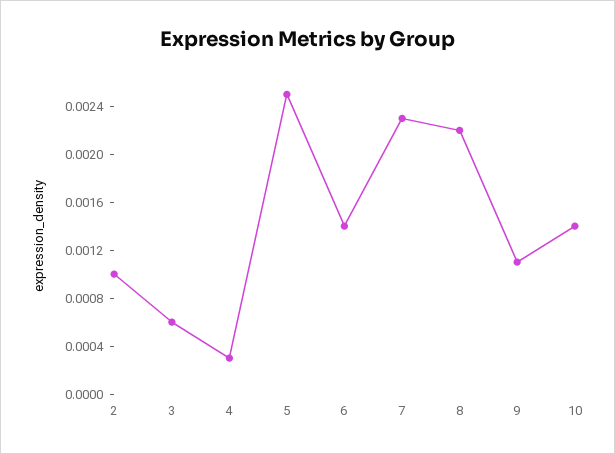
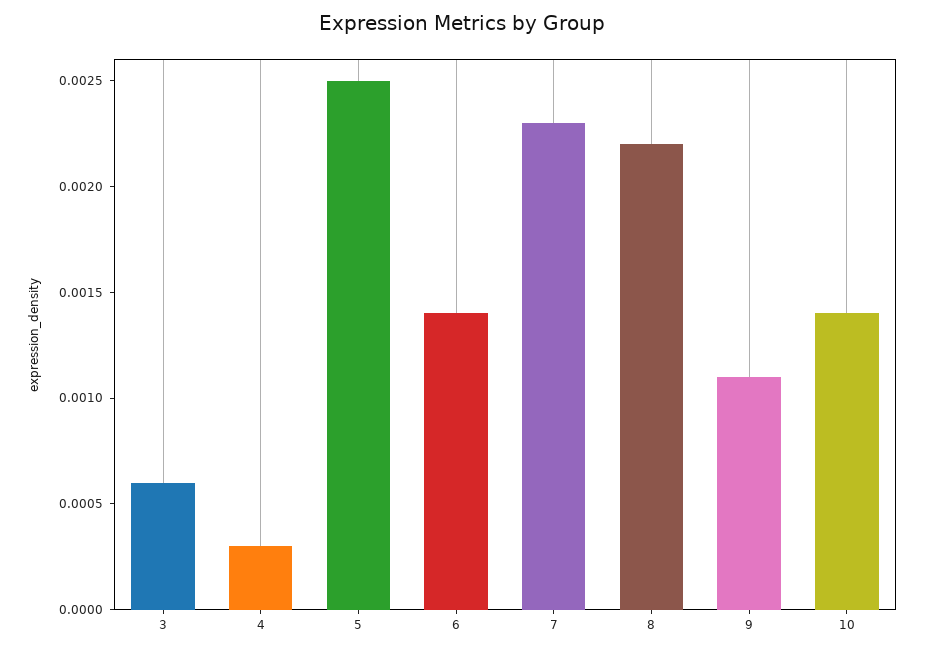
2: 0.001 -> none

